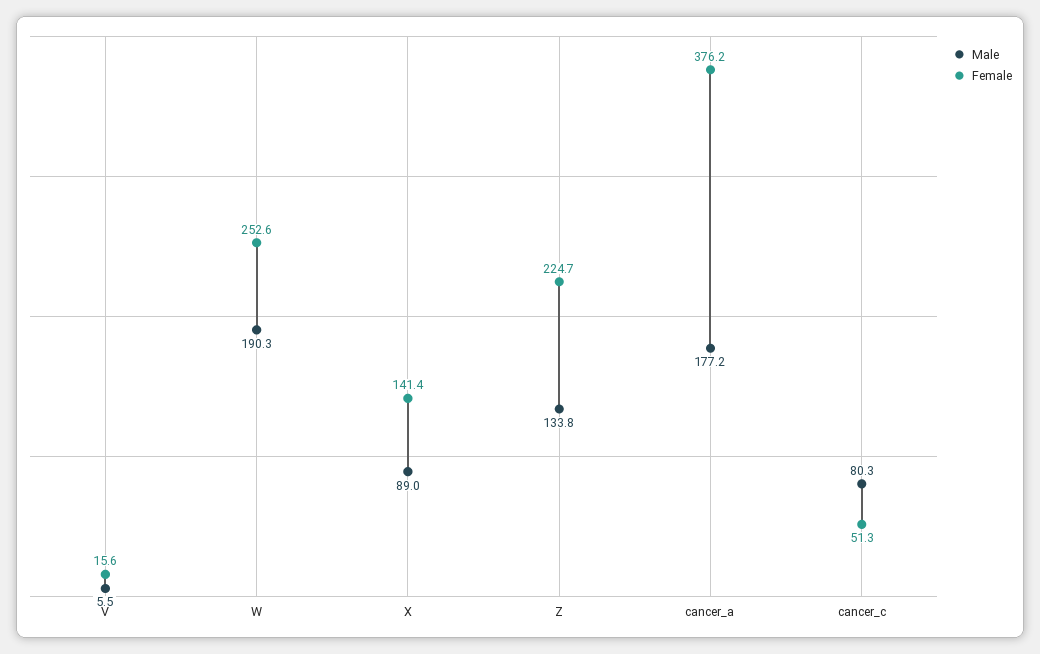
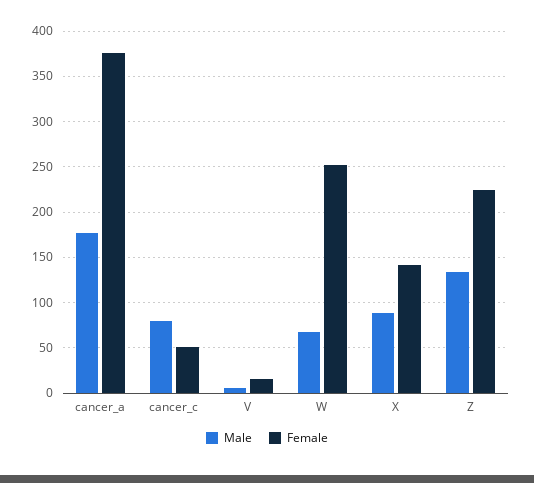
Male, W: 190.3 -> 70

